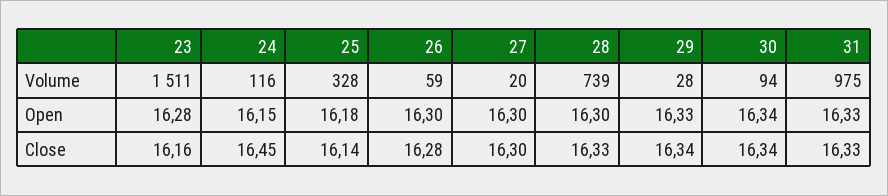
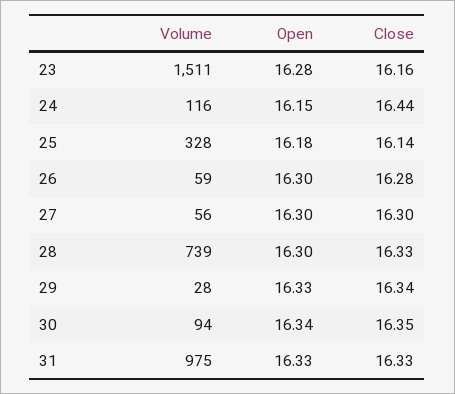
27, Volume: 20 -> 56
24, Close: 16.45 -> 16.44
30, Close: 16.34 -> 16.35

